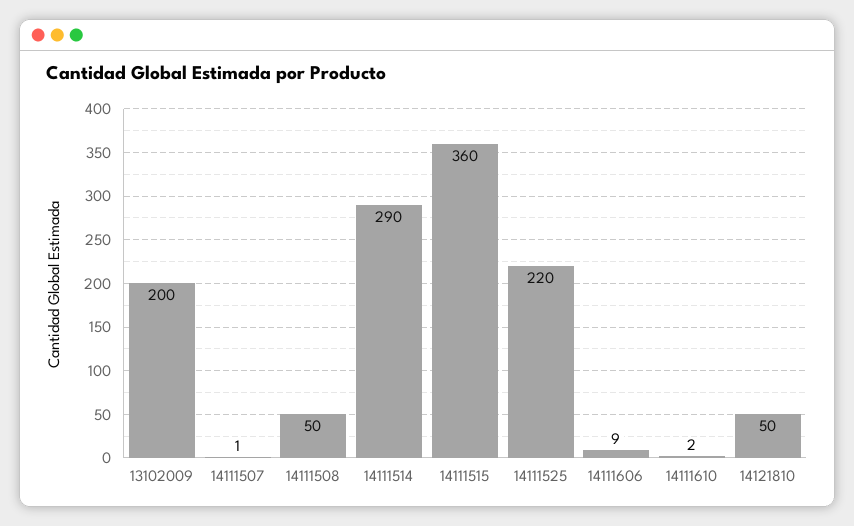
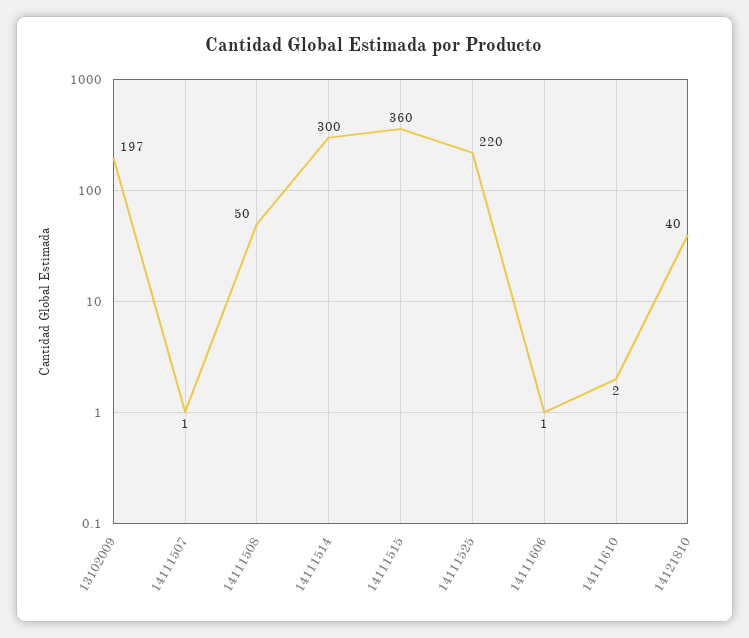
13102009: 200 -> 197
14111514: 290 -> 300
14111606: 9 -> 1
14121810: 50 -> 40

